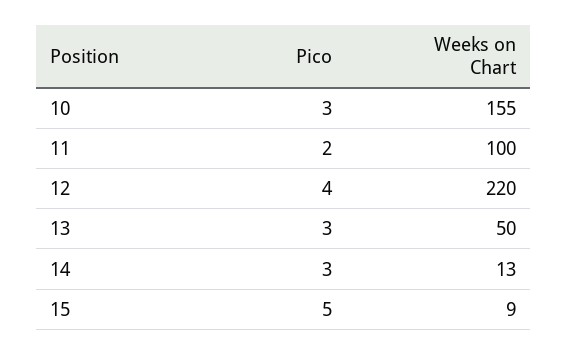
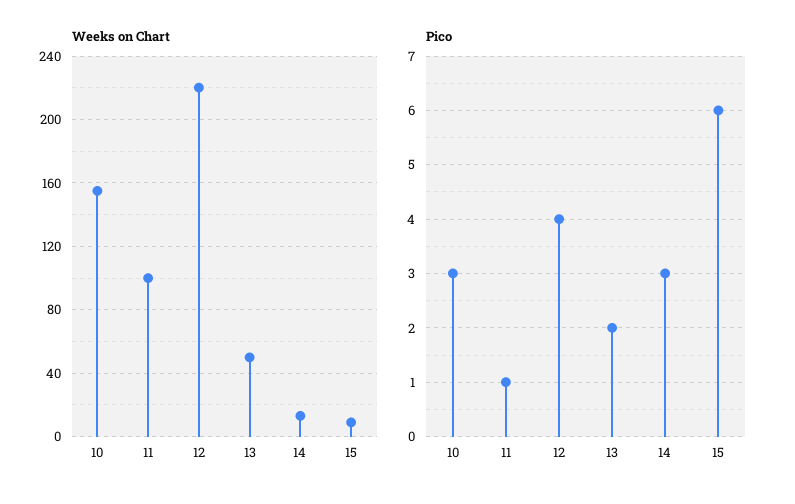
Pico, 11: 2 -> 1
Pico, 13: 3 -> 2
Pico, 15: 5 -> 6

